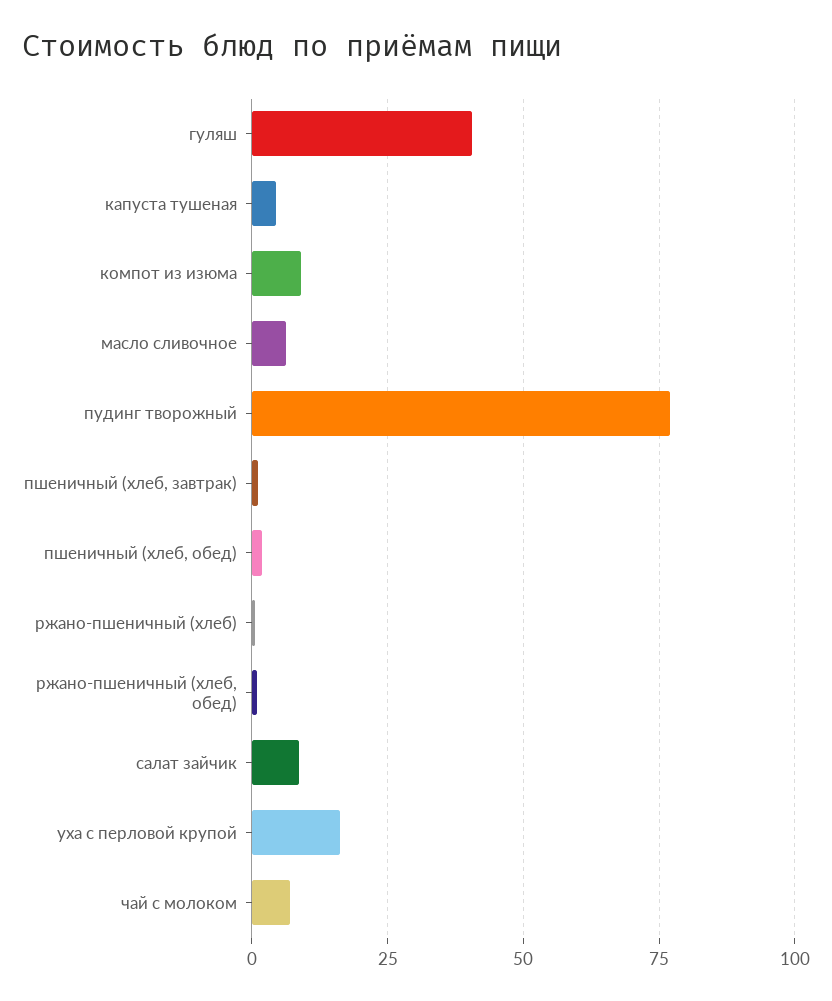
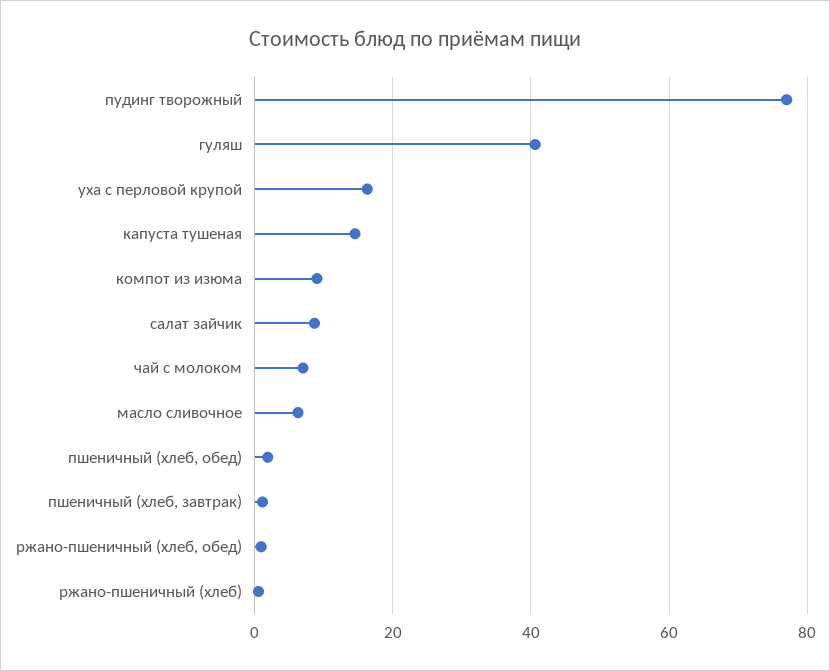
капуста тушеная: 5 -> 14

